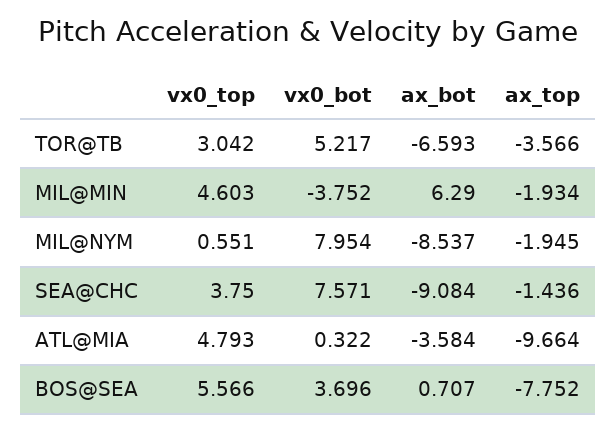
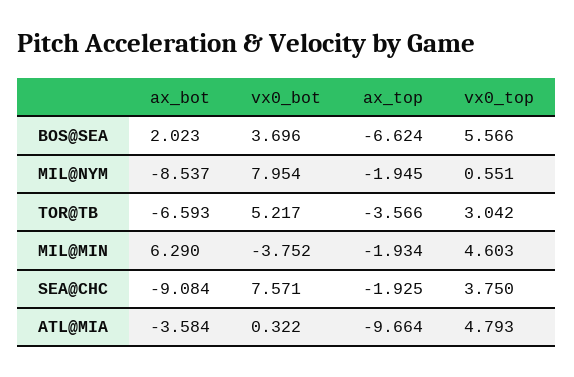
ax_top, SEA@CHC: -1.436 -> -1.925
ax_bot, BOS@SEA: 0.707 -> 2.023
ax_top, BOS@SEA: -7.752 -> -6.624

